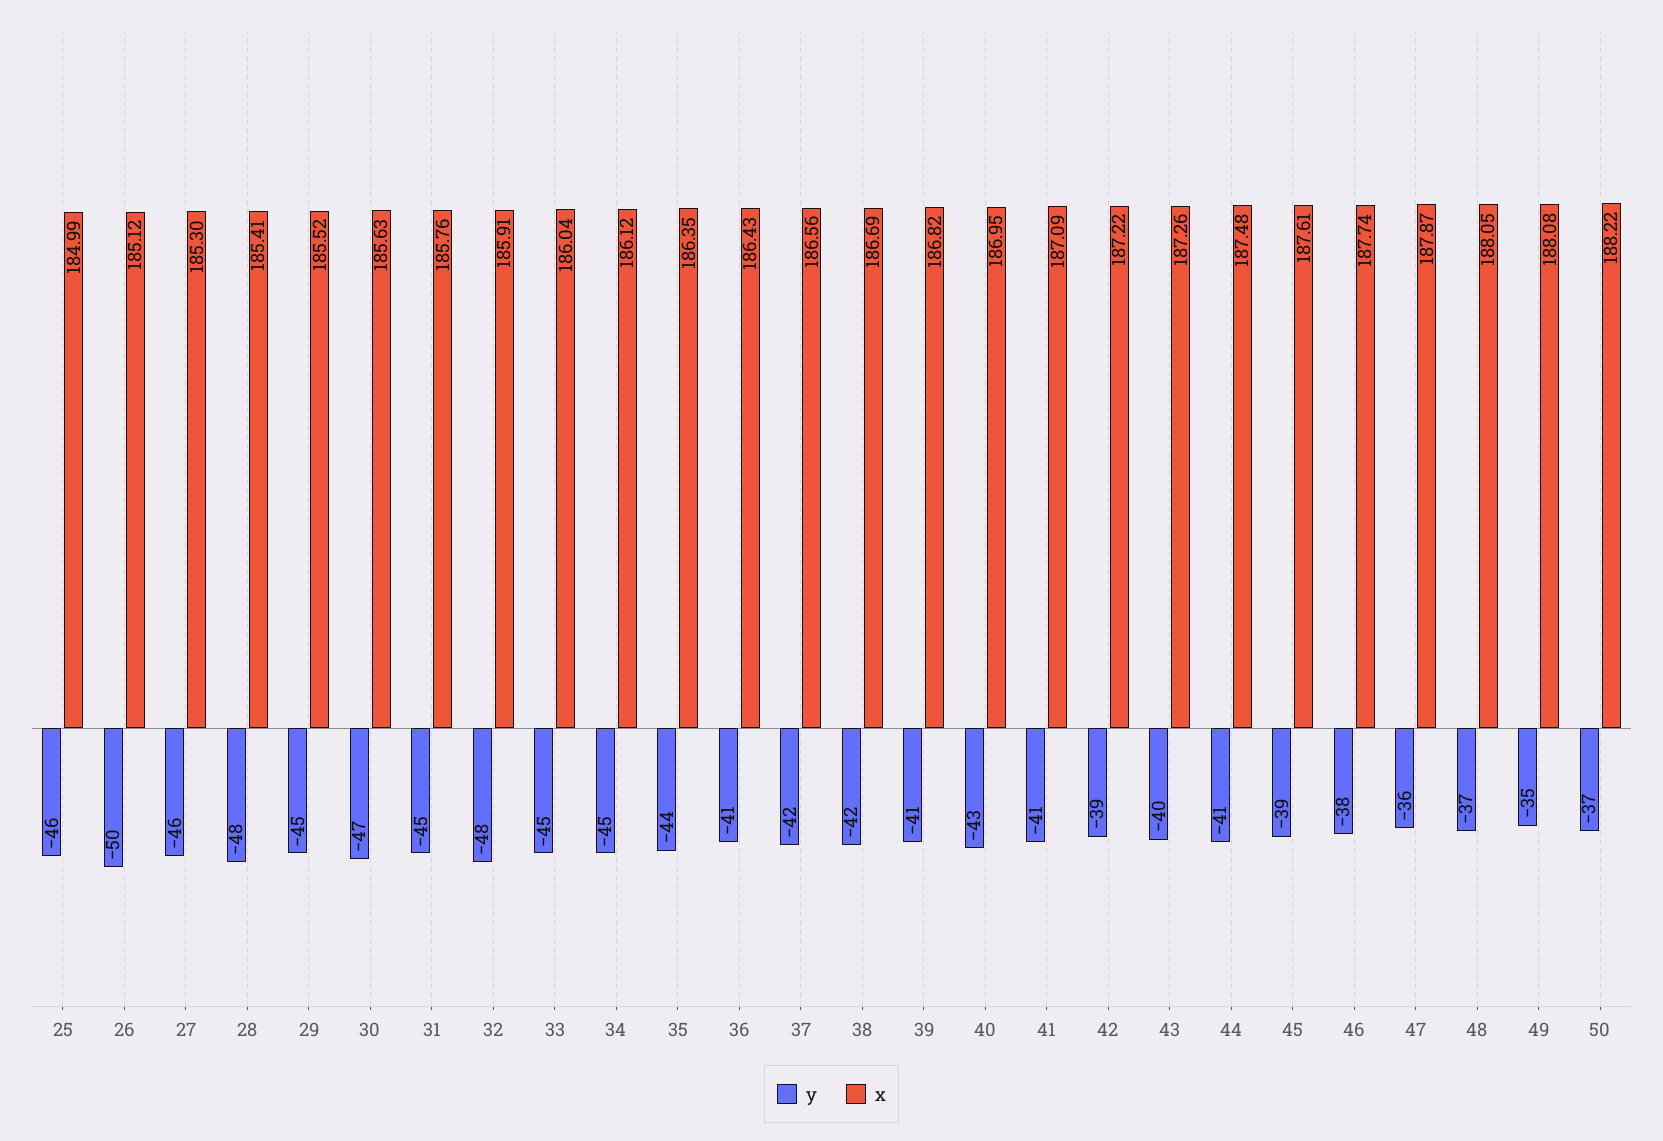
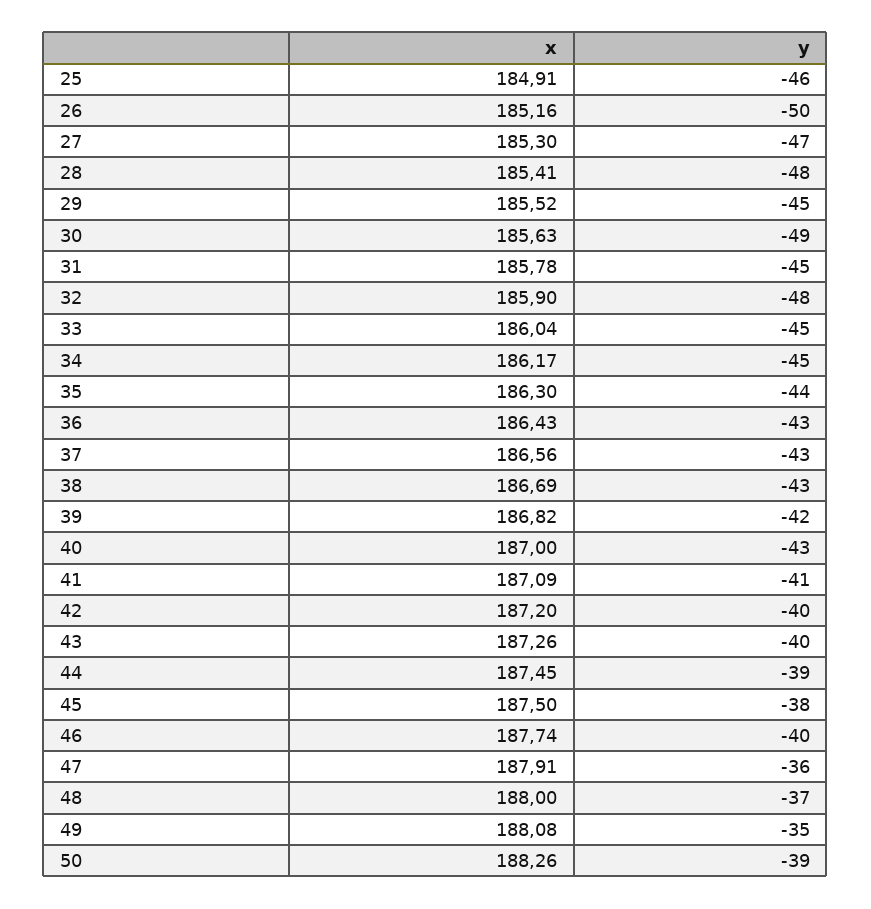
x, 25: 184.99 -> 184.91
x, 26: 185.12 -> 185.16
y, 27: -46 -> -47
y, 30: -47 -> -49
x, 31: 185.76 -> 185.78
x, 32: 185.91 -> 185.9
x, 34: 186.12 -> 186.17
x, 35: 186.35 -> 186.3
y, 36: -41 -> -43
y, 37: -42 -> -43
y, 38: -42 -> -43
y, 39: -41 -> -42
x, 40: 186.95 -> 187
y, 42: -39 -> -40
x, 42: 187.22 -> 187.2
y, 44: -41 -> -39
x, 44: 187.48 -> 187.45
y, 45: -39 -> -38
x, 45: 187.61 -> 187.5
y, 46: -38 -> -40
x, 47: 187.87 -> 187.91
x, 48: 188.05 -> 188
y, 50: -37 -> -39
x, 50: 188.22 -> 188.26

